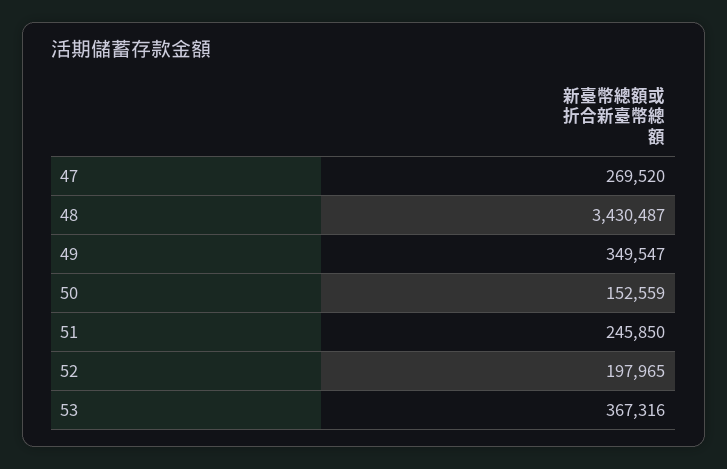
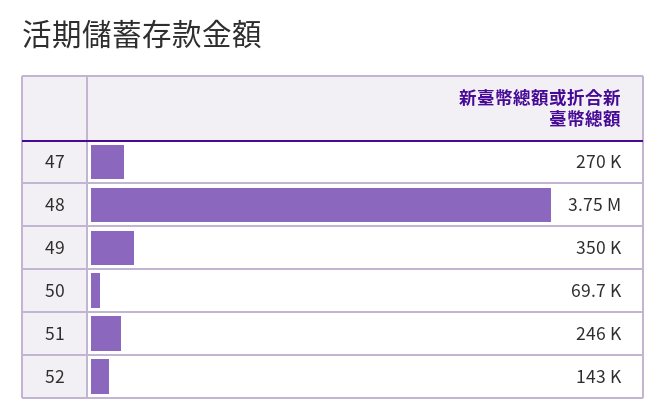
48: 3430487 -> 3750000
50: 152559 -> 69700
52: 197965 -> 143000
53: 367316 -> none

